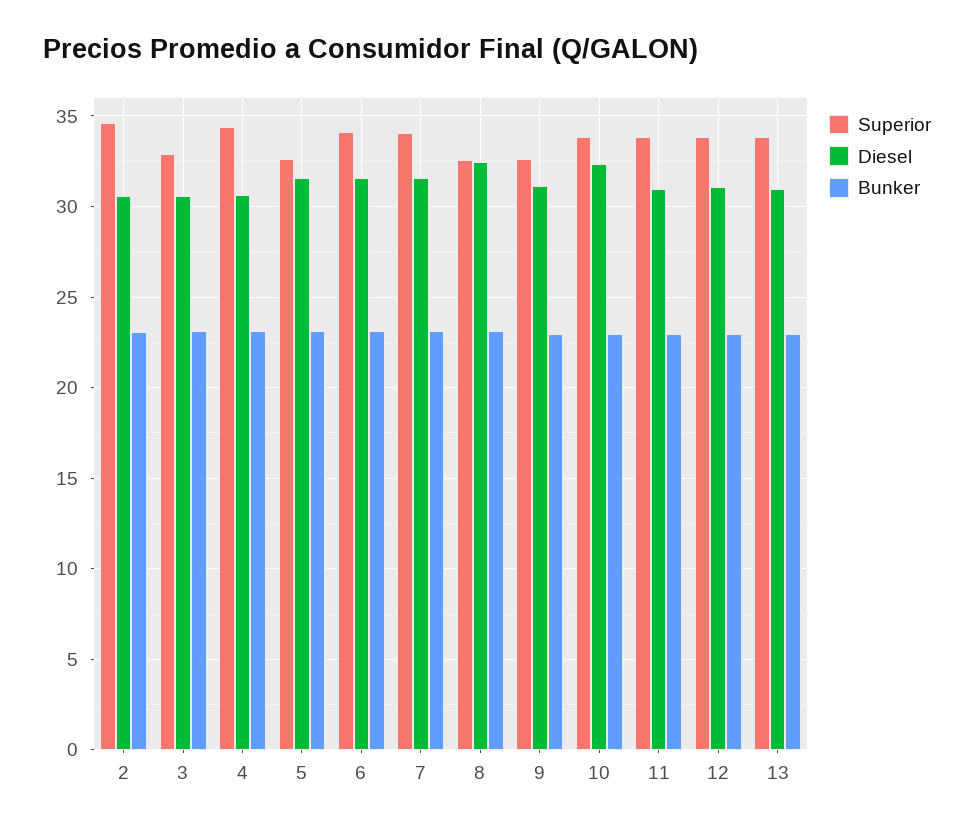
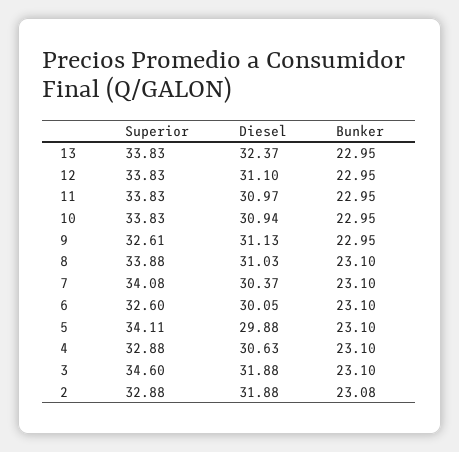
Superior, 2: 34.5 -> 32.88
Diesel, 2: 30.5 -> 31.88
Superior, 3: 33 -> 34.6
Diesel, 3: 30.5 -> 31.88
Superior, 4: 34.5 -> 32.88
Superior, 5: 32.5 -> 34.11
Diesel, 5: 31.5 -> 29.88
Superior, 6: 34 -> 32.6
Diesel, 6: 31.5 -> 30.05
Diesel, 7: 31.5 -> 30.37
Superior, 8: 32.5 -> 33.88
Diesel, 8: 32.5 -> 31.03
Diesel, 10: 32.5 -> 30.94
Diesel, 13: 31 -> 32.37

